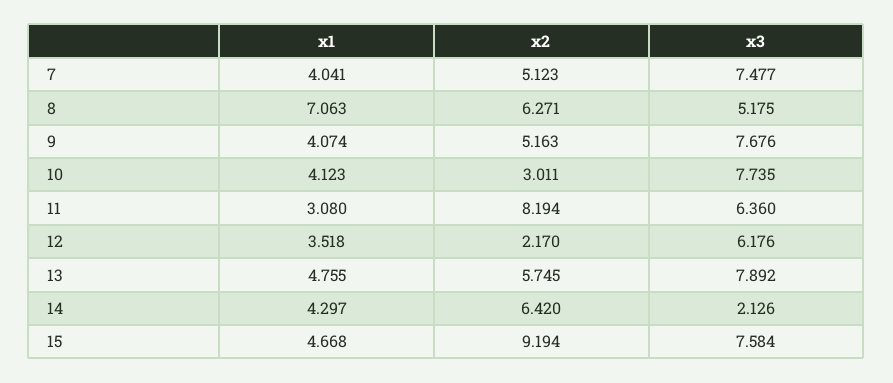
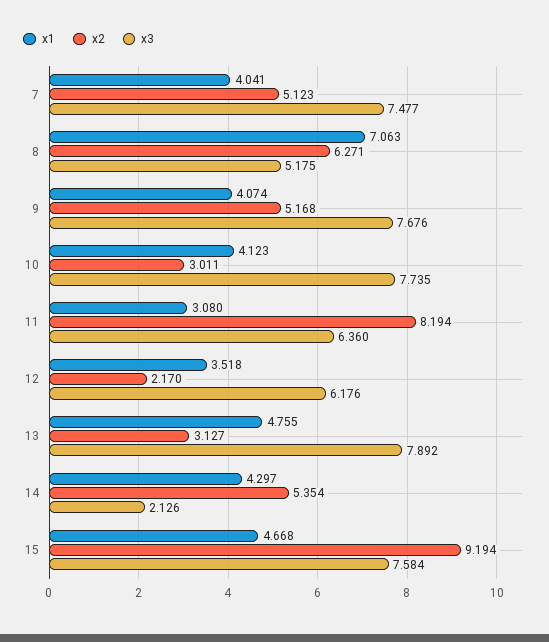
x2, 9: 5.163 -> 5.168
x2, 13: 5.745 -> 3.127
x2, 14: 6.42 -> 5.354

